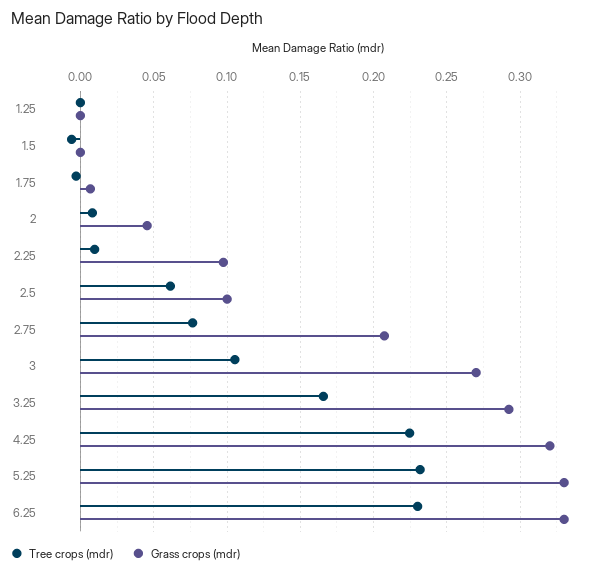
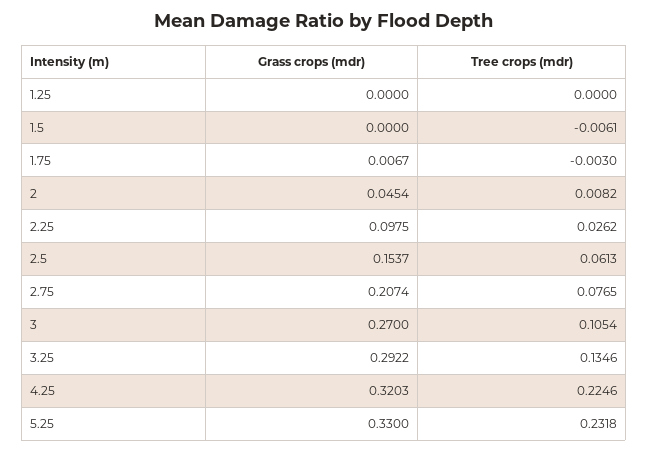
Tree crops (mdr), 2.25: 0.01 -> 0.0262
Grass crops (mdr), 2.5: 0.1 -> 0.1537
Tree crops (mdr), 3.25: 0.165 -> 0.1346
Tree crops (mdr), 6.25: 0.23 -> none
Grass crops (mdr), 6.25: 0.33 -> none

